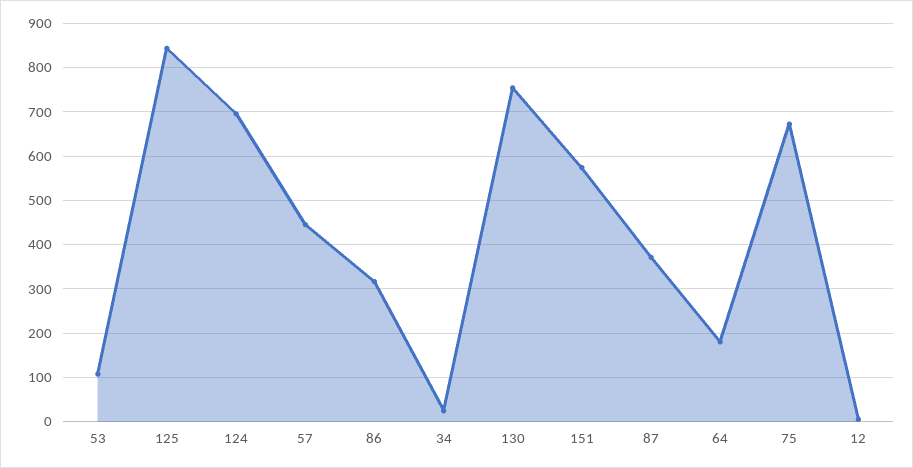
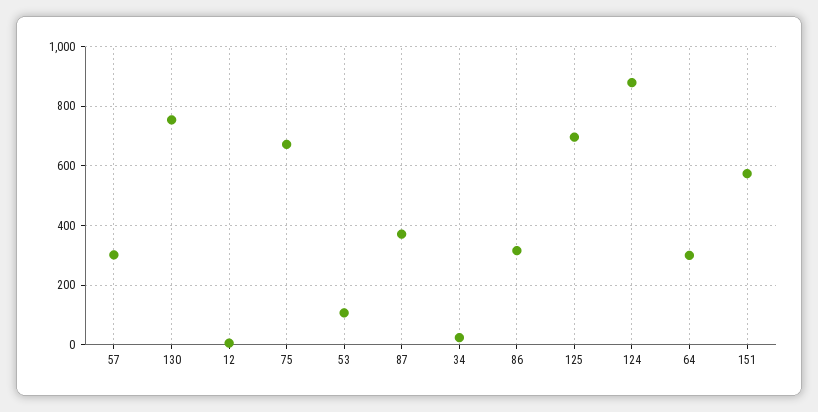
125: 840 -> 700
124: 700 -> 875
57: 440 -> 300
64: 180 -> 300

